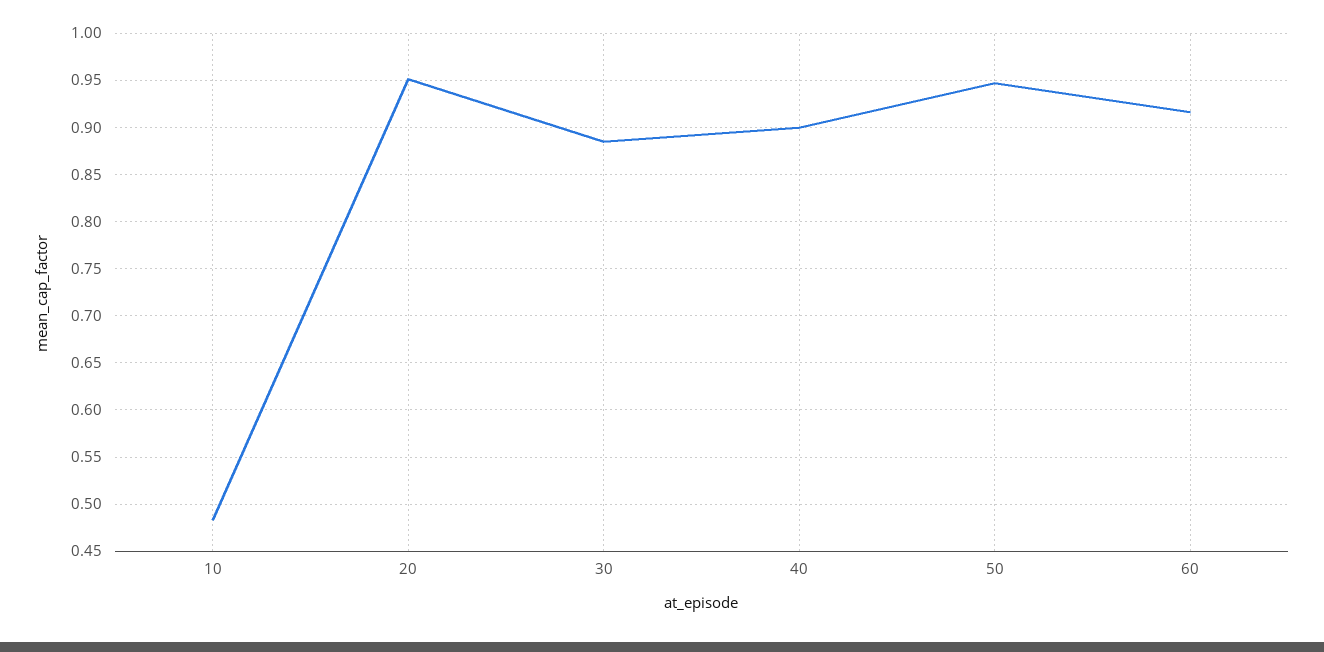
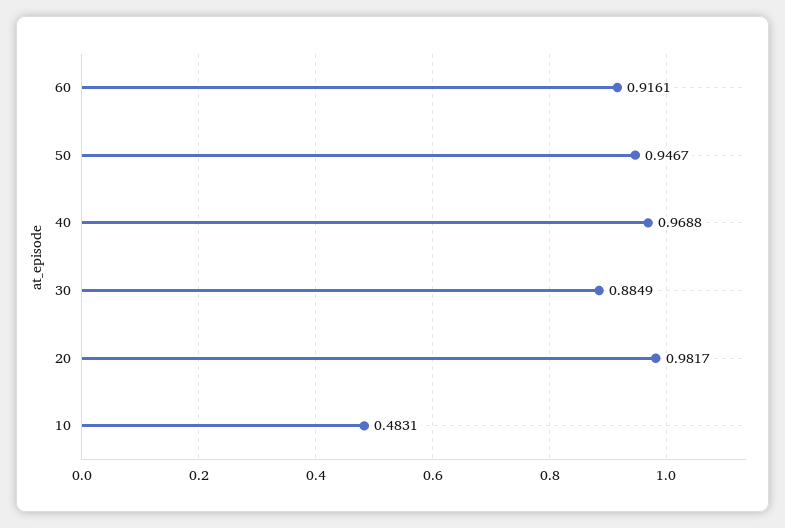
20: 0.95 -> 0.9817
40: 0.9 -> 0.9688

